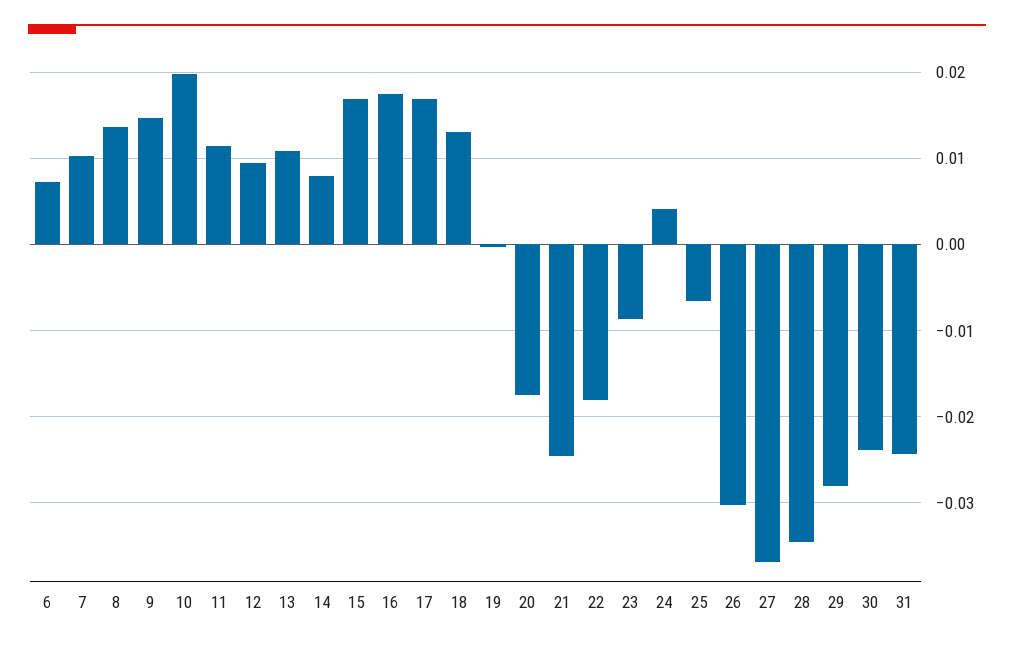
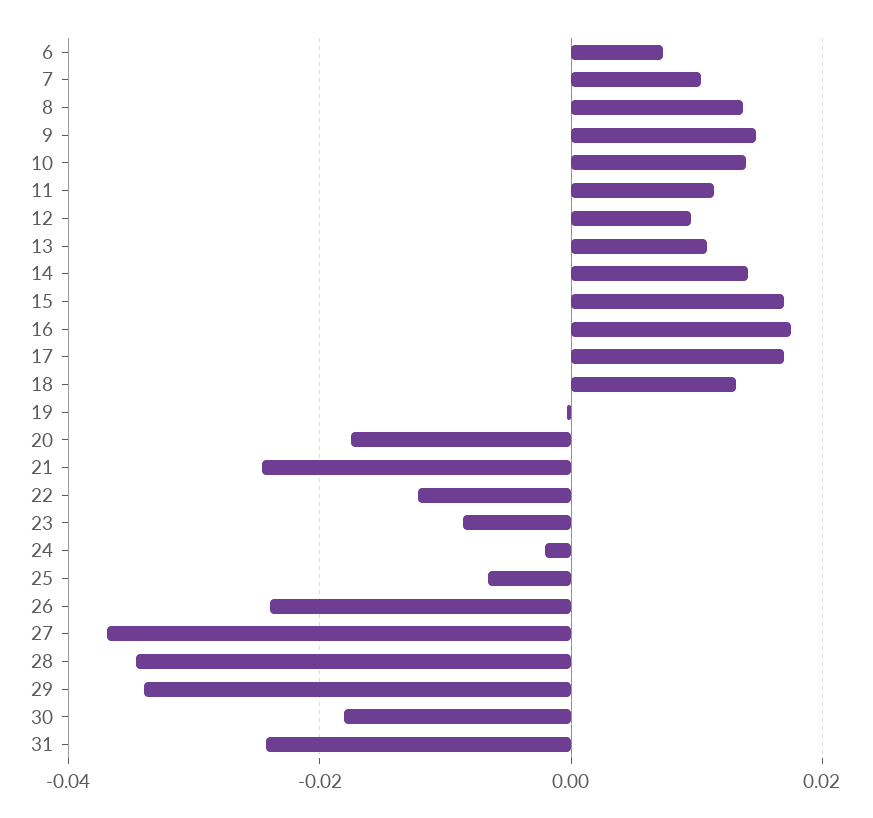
10: 0.02 -> 0.014
14: 0.008 -> 0.014
22: -0.018 -> -0.012
24: 0.004 -> -0.002
26: -0.03 -> -0.024
29: -0.028 -> -0.034
30: -0.024 -> -0.018

